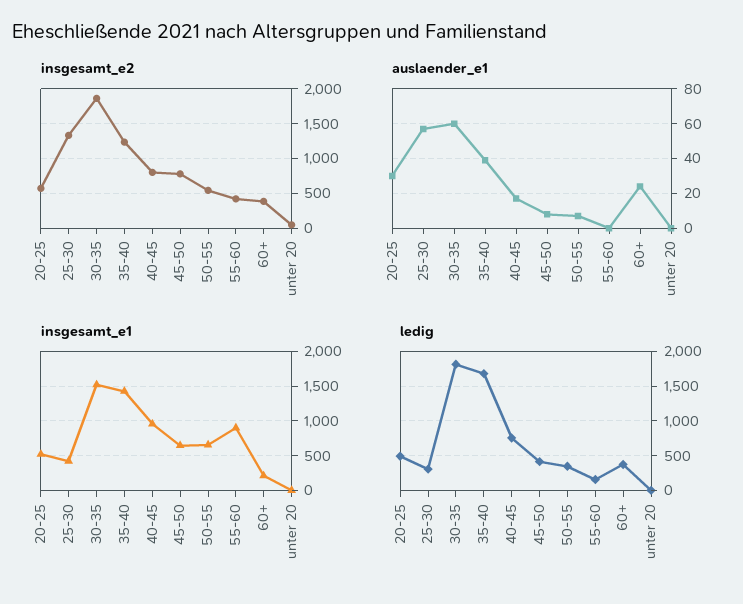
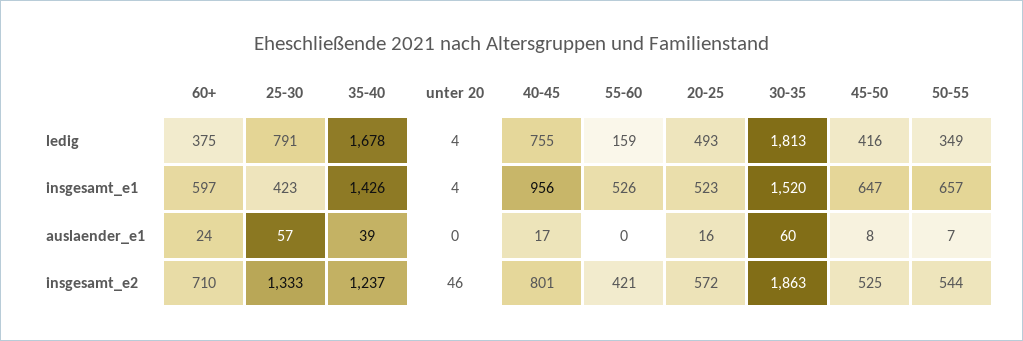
insgesamt_e2, 45-50: 800 -> 525
insgesamt_e2, 60+: 400 -> 710
auslaender_e1, 20-25: 30 -> 16
insgesamt_e1, 55-60: 900 -> 526
insgesamt_e1, 60+: 200 -> 597
ledig, 25-30: 300 -> 791

